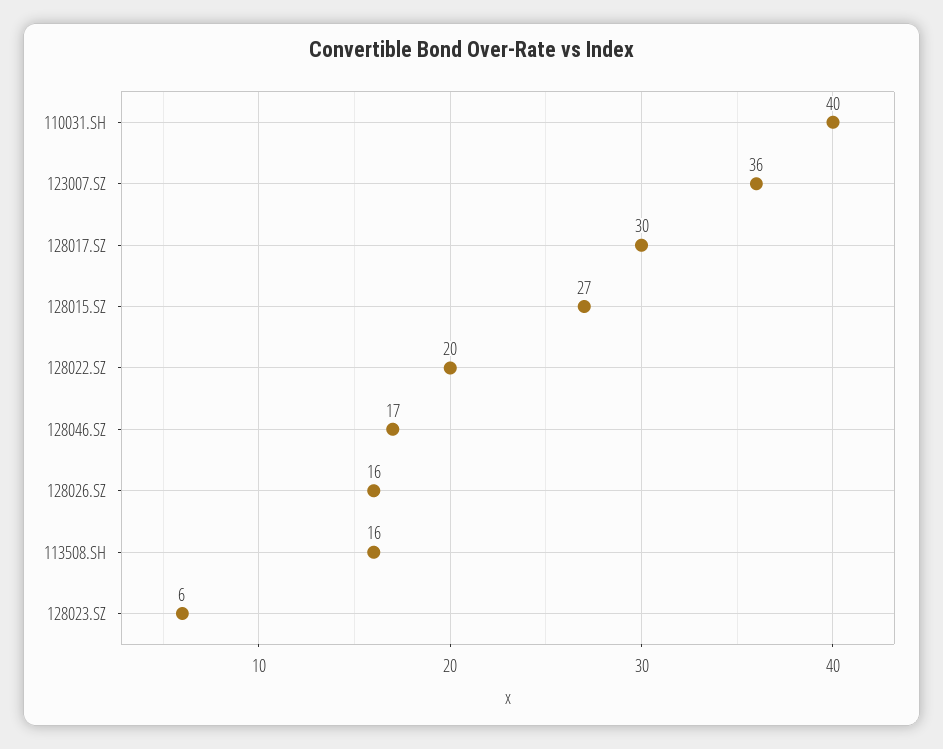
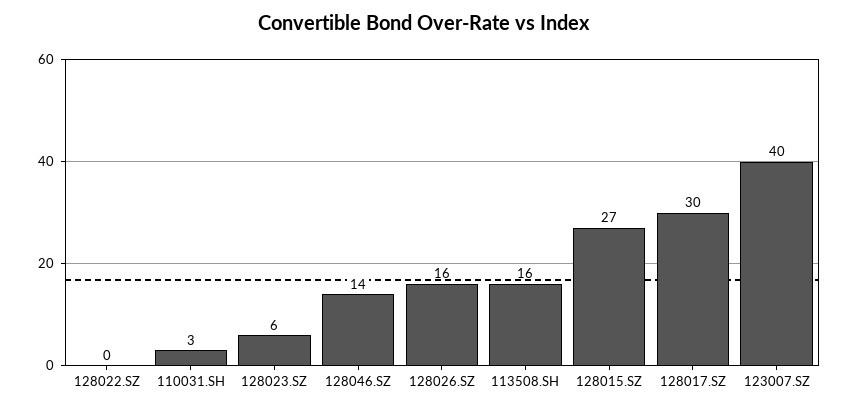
110031.SH: 40 -> 3
123007.SZ: 36 -> 40
128022.SZ: 20 -> 0
128046.SZ: 17 -> 14

